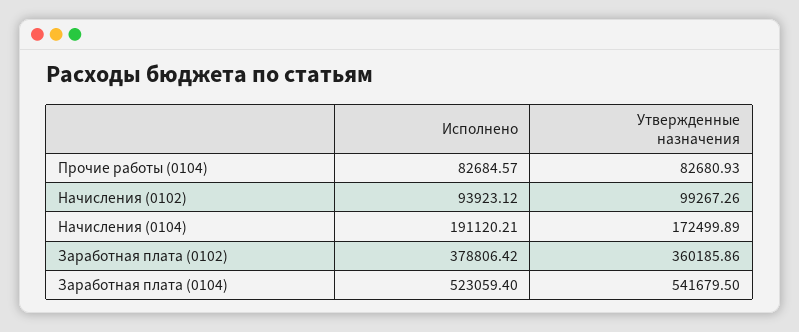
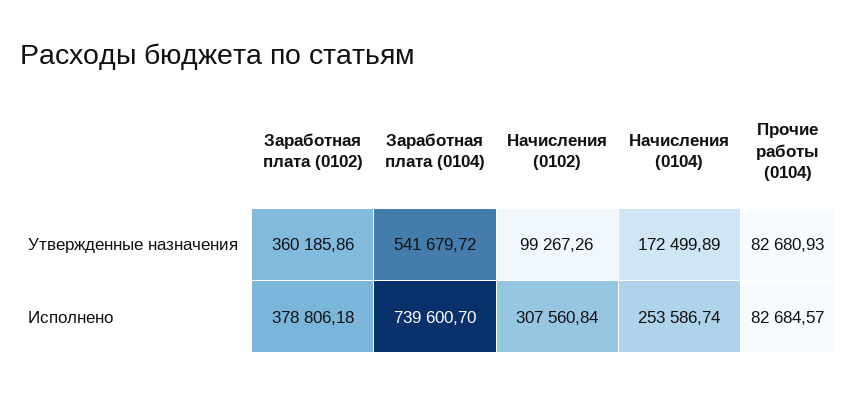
Исполнено, Начисления (0102): 93923.12 -> 307560.84
Исполнено, Начисления (0104): 191120.21 -> 253586.74
Исполнено, Заработная плата (0102): 378806.42 -> 378806.18
Исполнено, Заработная плата (0104): 523059.4 -> 739600.7
Утвержденные назначения, Заработная плата (0104): 541679.5 -> 541679.72

